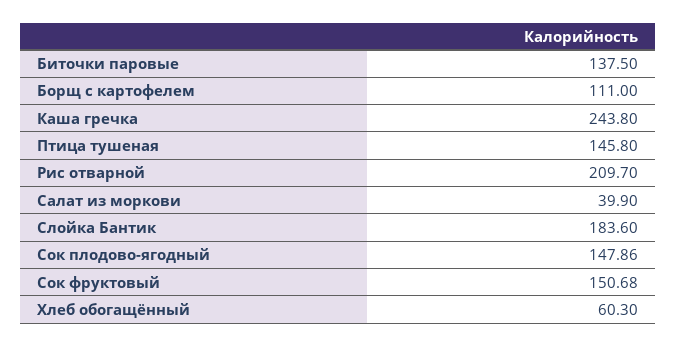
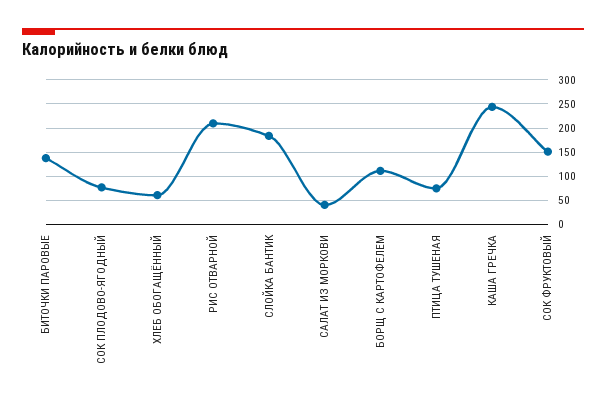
Птица тушеная: 145.8 -> 75
Сок плодово-ягодный: 147.86 -> 75

